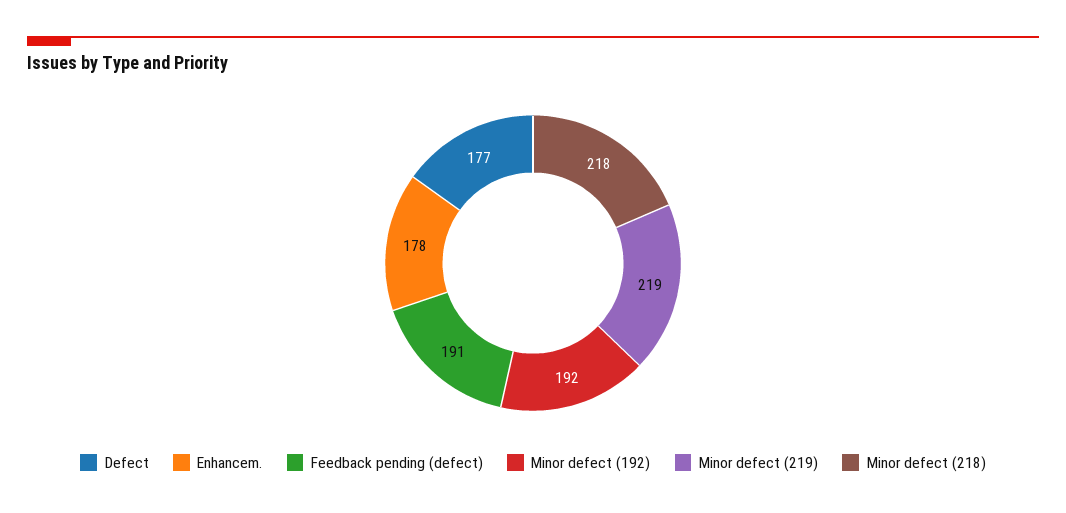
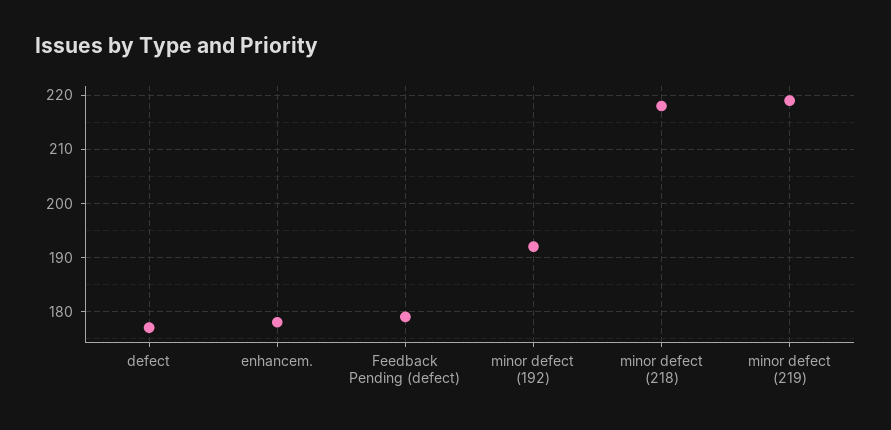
Feedback pending (defect): 191 -> 180

